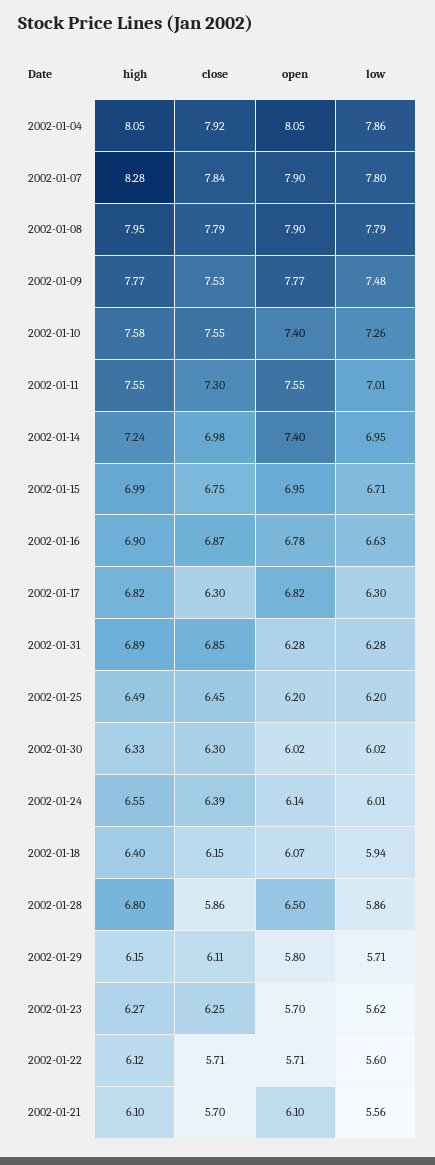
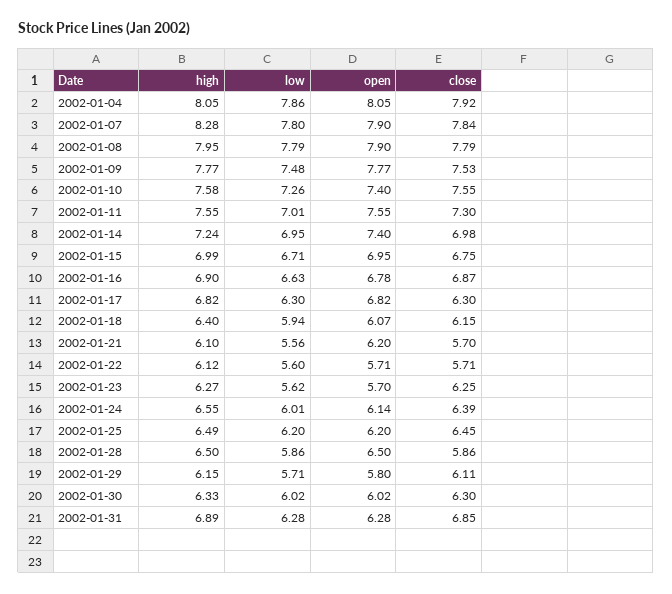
high, 2002-01-28: 6.8 -> 6.5
open, 2002-01-21: 6.1 -> 6.2

